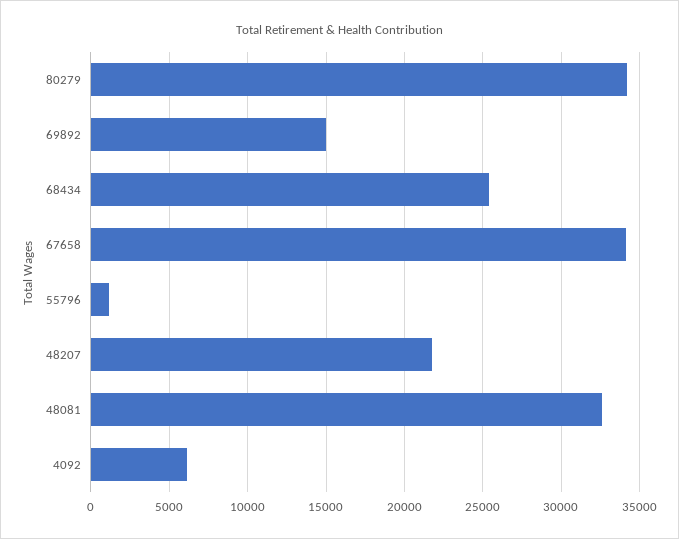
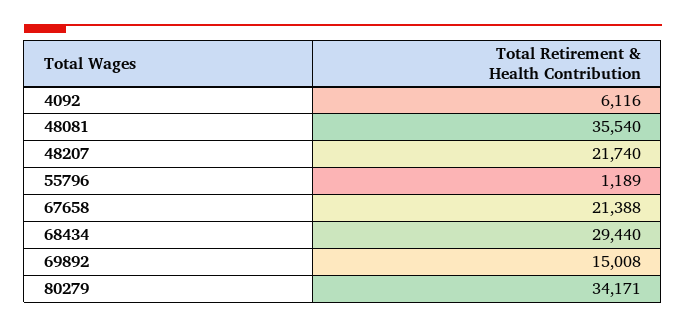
68434: 25500 -> 29440
67658: 34000 -> 21388
48081: 32500 -> 35540

